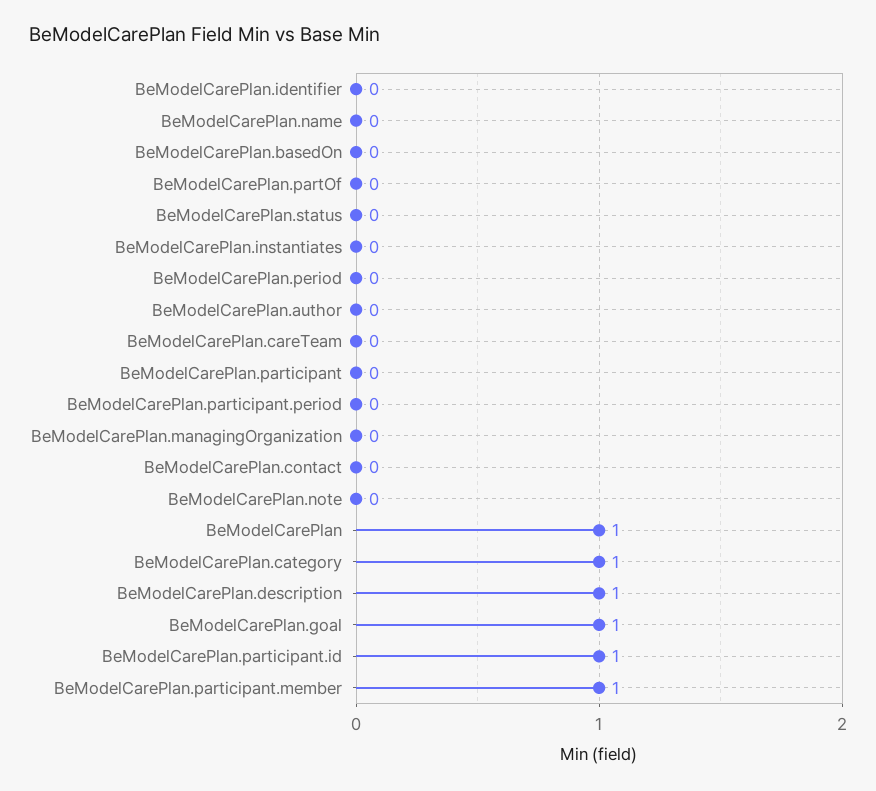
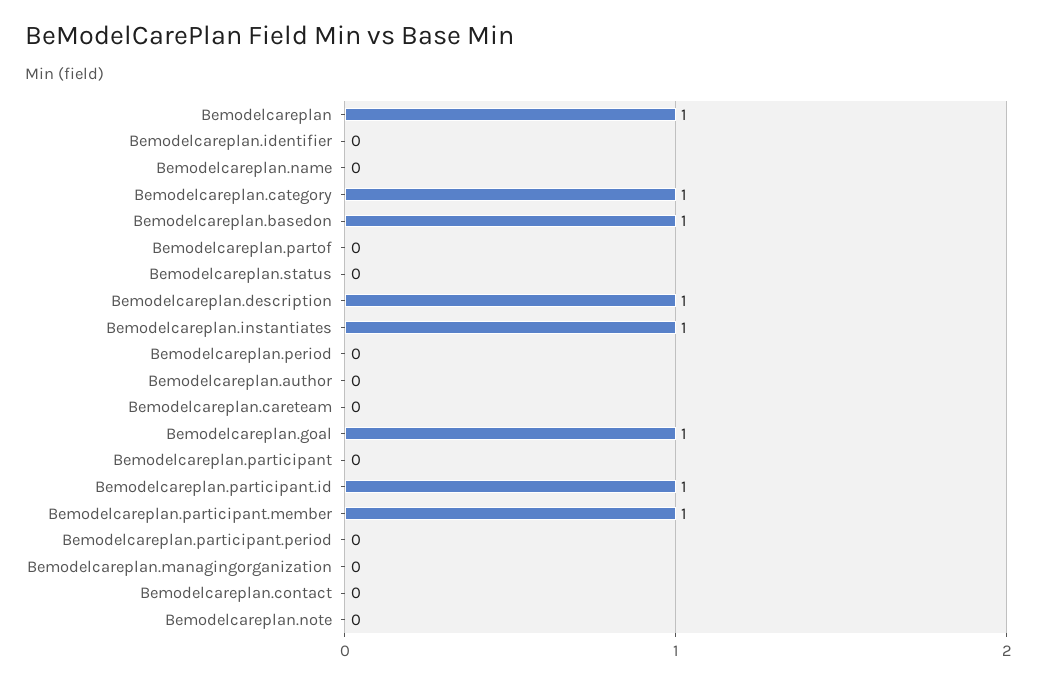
BeModelCarePlan.basedOn: 0 -> 1
BeModelCarePlan.instantiates: 0 -> 1

